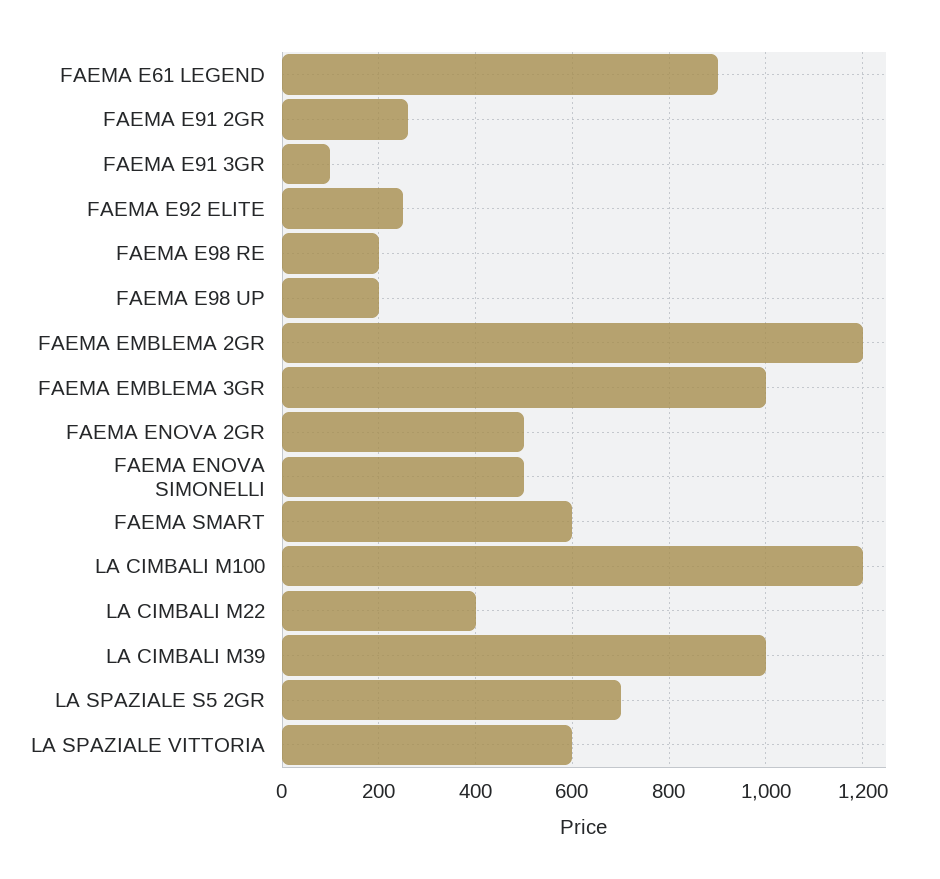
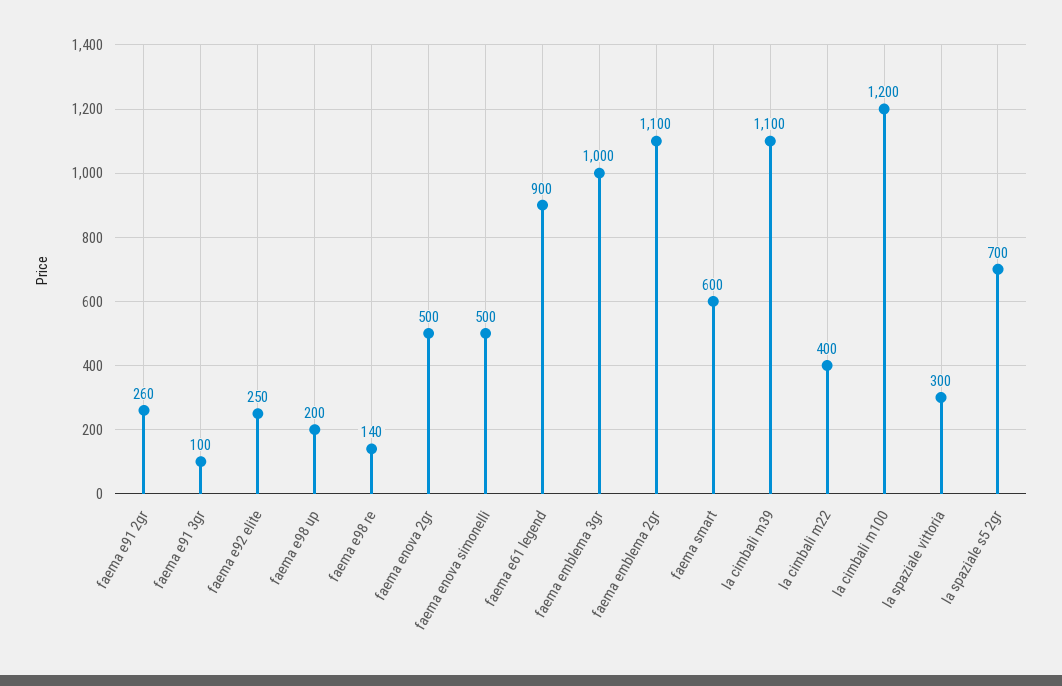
FAEMA E98 RE: 200 -> 140
FAEMA EMBLEMA 2GR: 1200 -> 1100
LA CIMBALI M39: 1000 -> 1100
LA SPAZIALE VITTORIA: 600 -> 300

